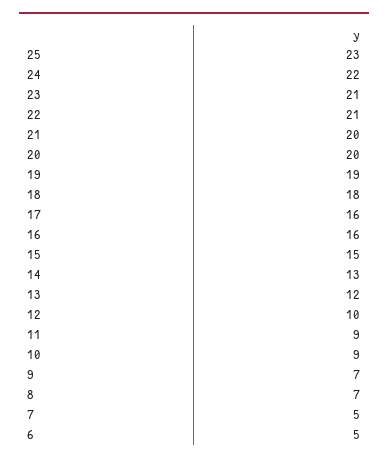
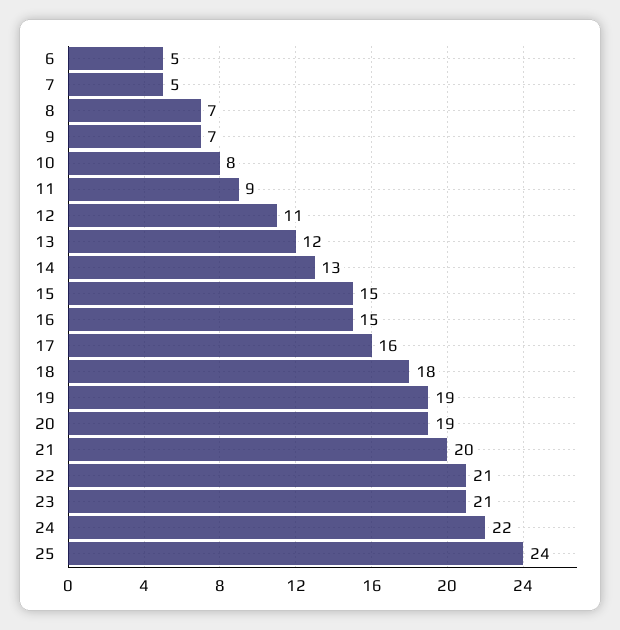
25: 23 -> 24
20: 20 -> 19
16: 16 -> 15
12: 10 -> 11
10: 9 -> 8

